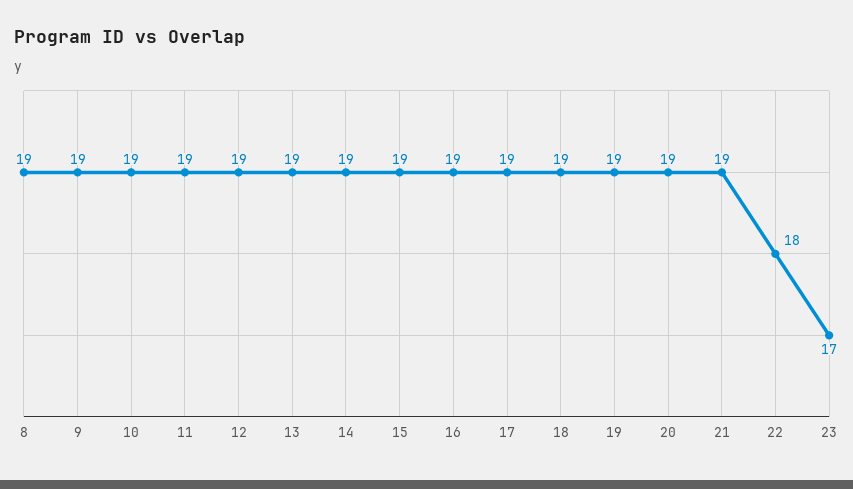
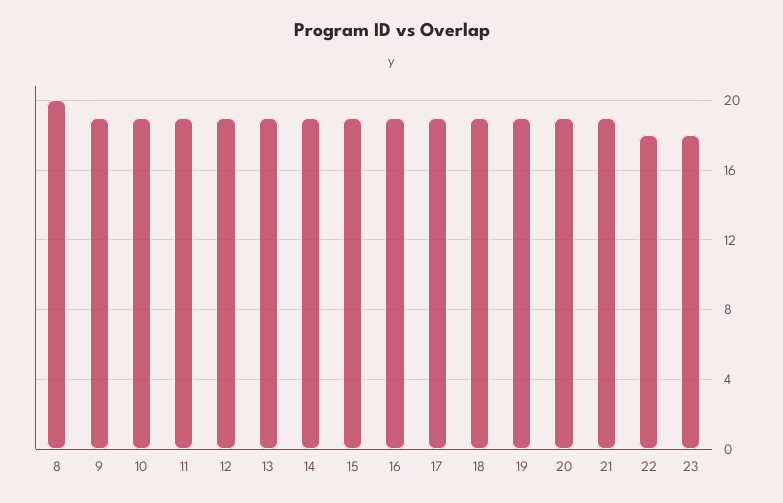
8: 19 -> 20
23: 17 -> 18

